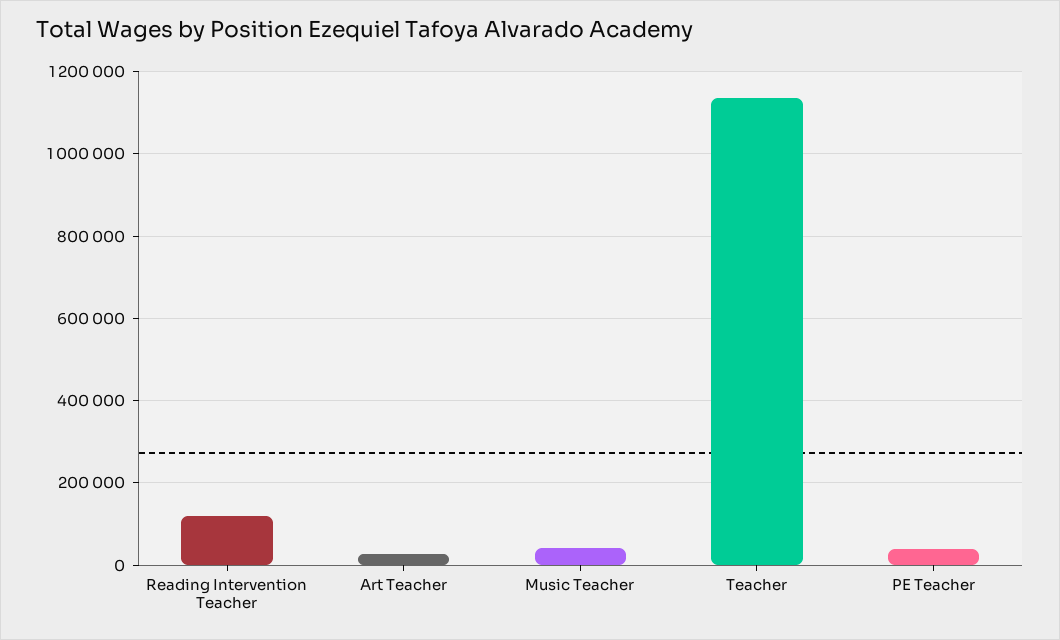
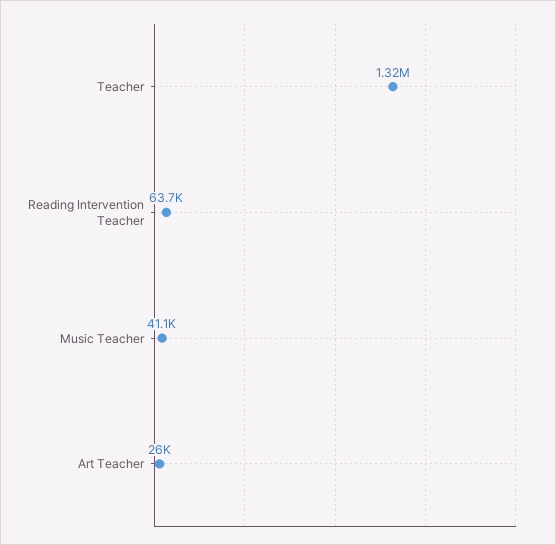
Reading Intervention Teacher: 120000 -> 63700
Teacher: 1140000 -> 1320000
PE Teacher: 40000 -> none

